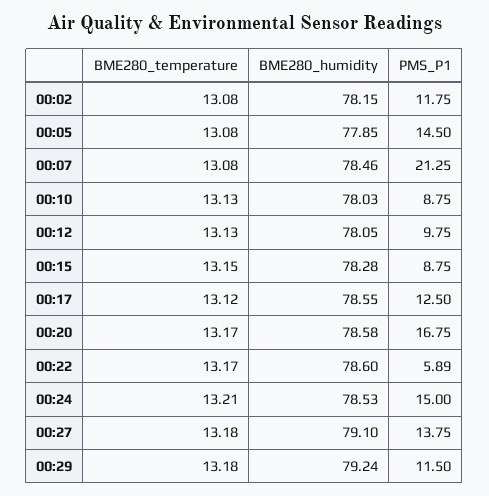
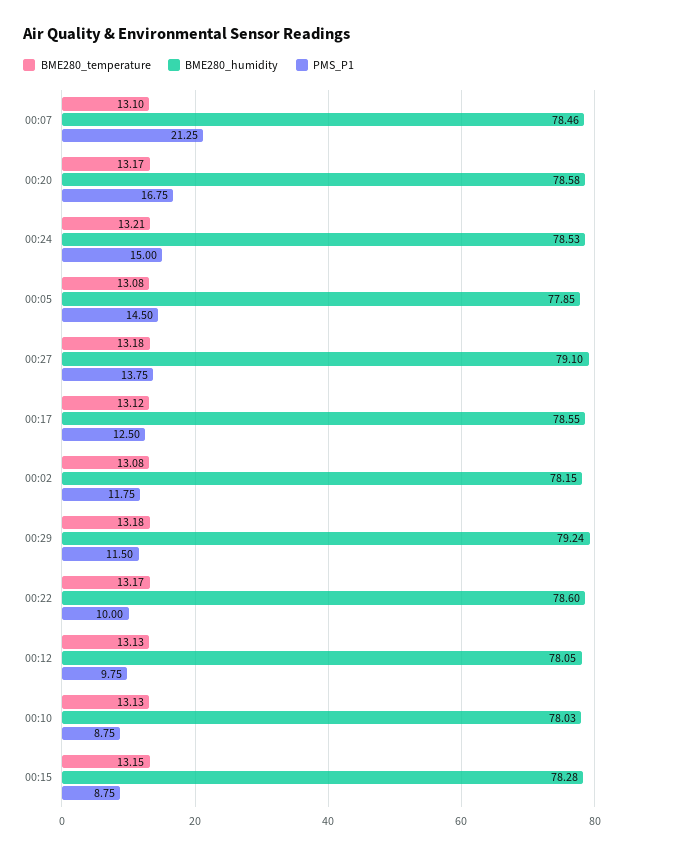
BME280_temperature, 00:07: 13.08 -> 13.1
PMS_P1, 00:22: 5.89 -> 10

